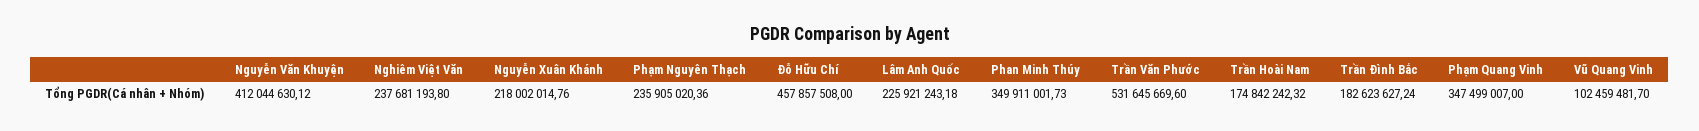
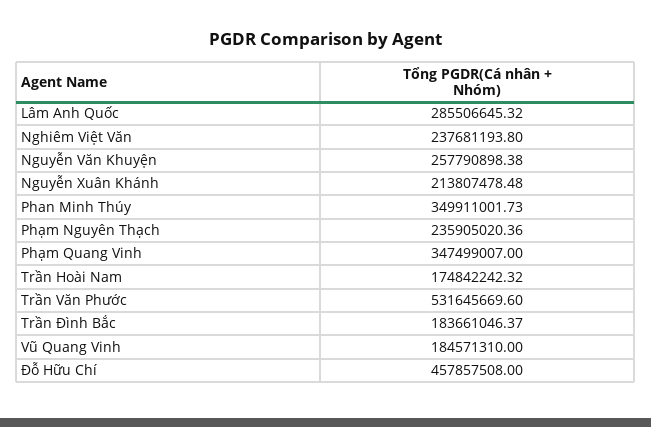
Nguyễn Văn Khuyện: 412044630.12 -> 257790898.38
Nguyễn Xuân Khánh: 218002014.76 -> 213807478.48
Lâm Anh Quốc: 225921243.18 -> 285506645.32
Trần Đình Bắc: 182623627.24 -> 183661046.37
Vũ Quang Vinh: 102459481.7 -> 184571310

